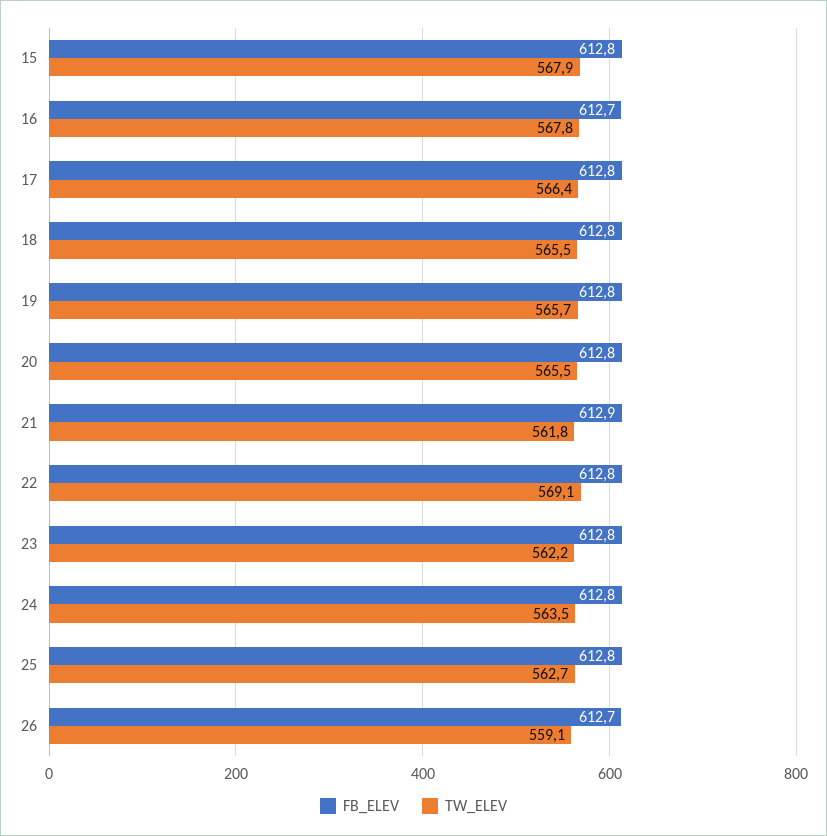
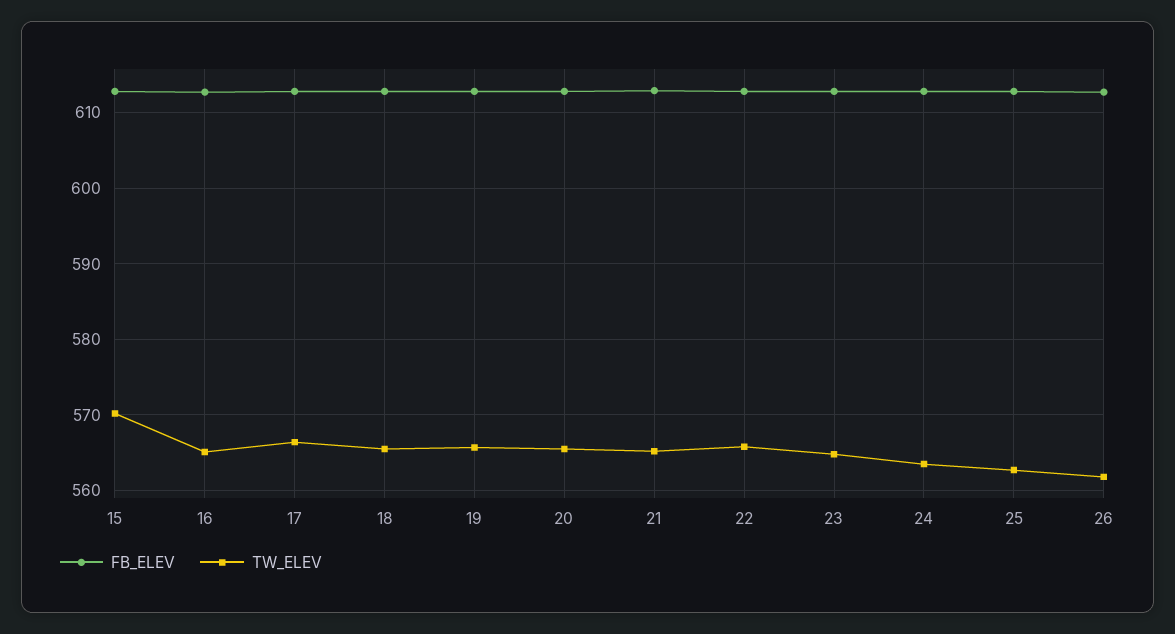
TW_ELEV, 15: 567.9 -> 570
TW_ELEV, 16: 567.8 -> 565
TW_ELEV, 21: 561.8 -> 565
TW_ELEV, 22: 569.1 -> 566
TW_ELEV, 23: 562.2 -> 565
TW_ELEV, 26: 559.1 -> 562

